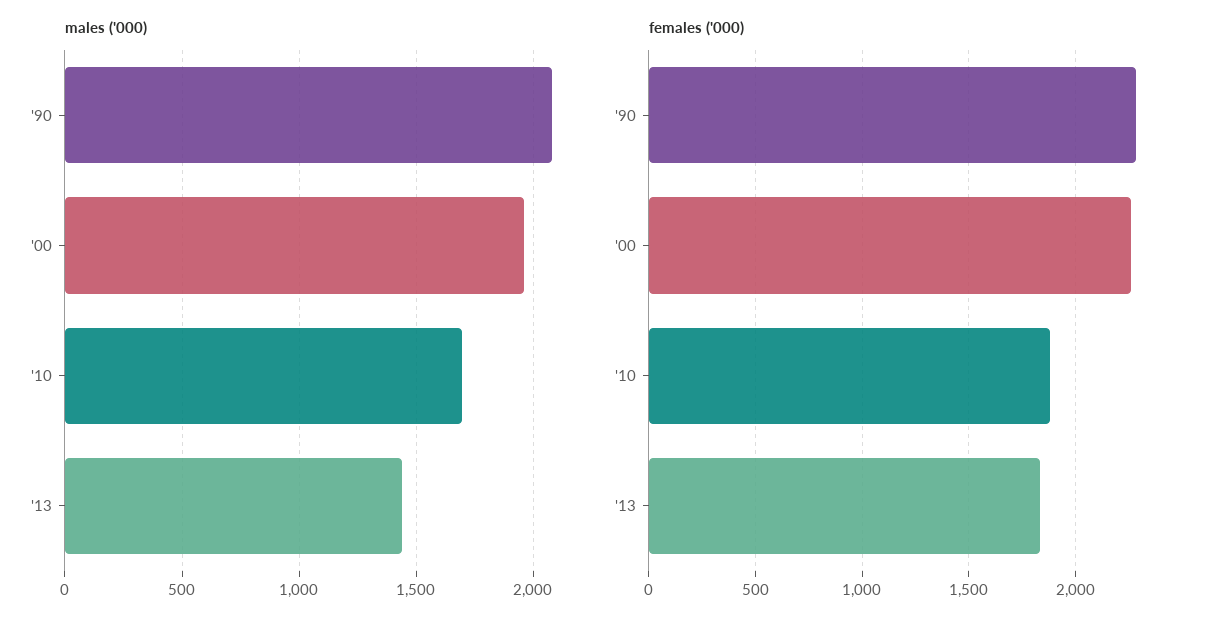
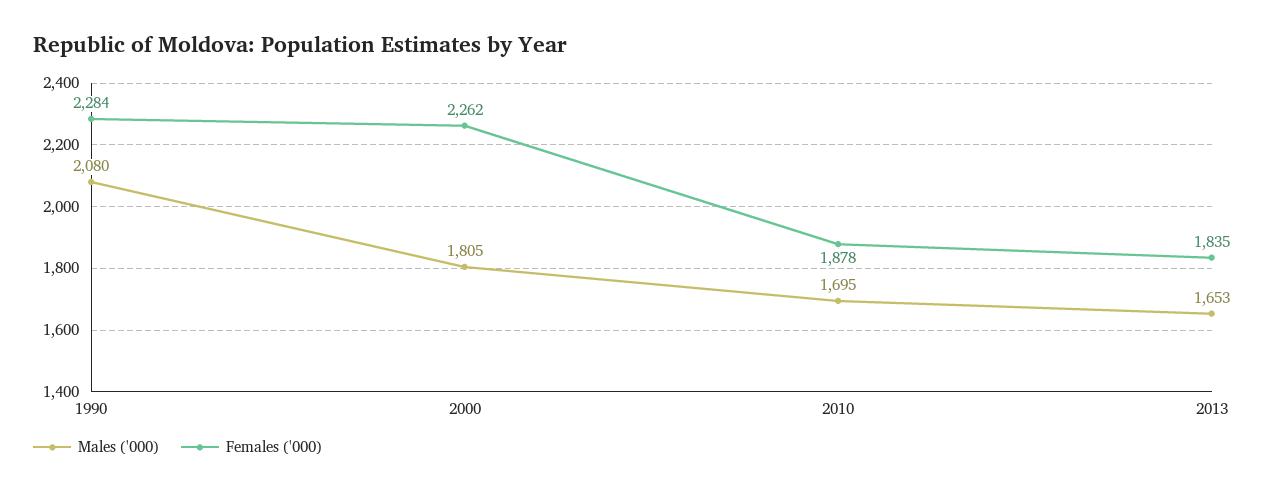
males ('000), '00: 1950 -> 1805
males ('000), '13: 1450 -> 1653

